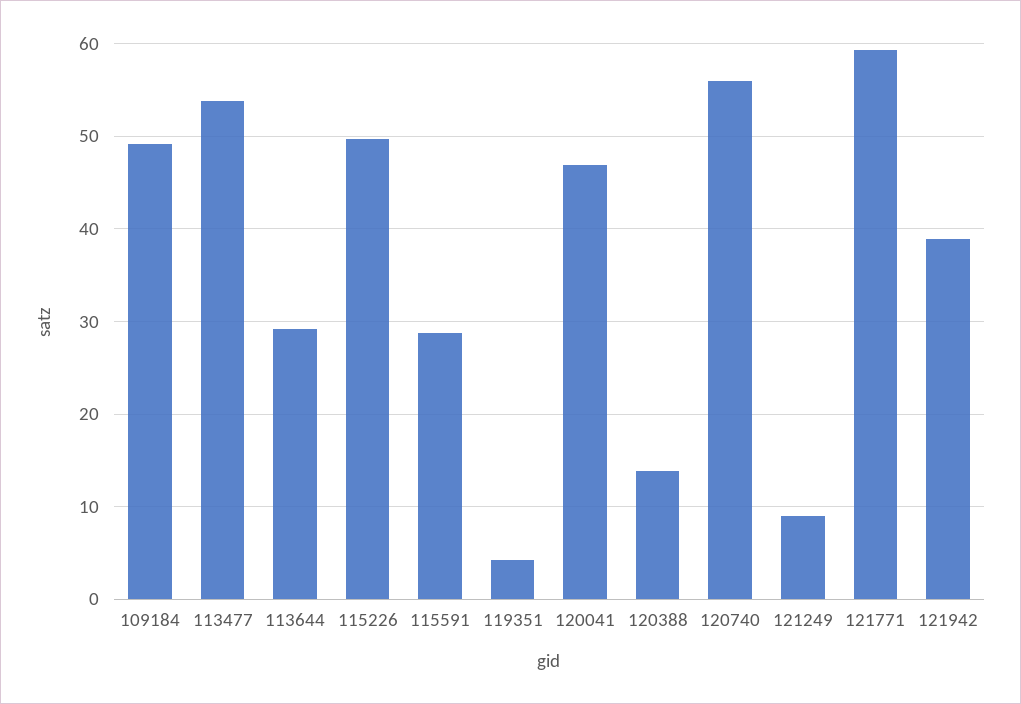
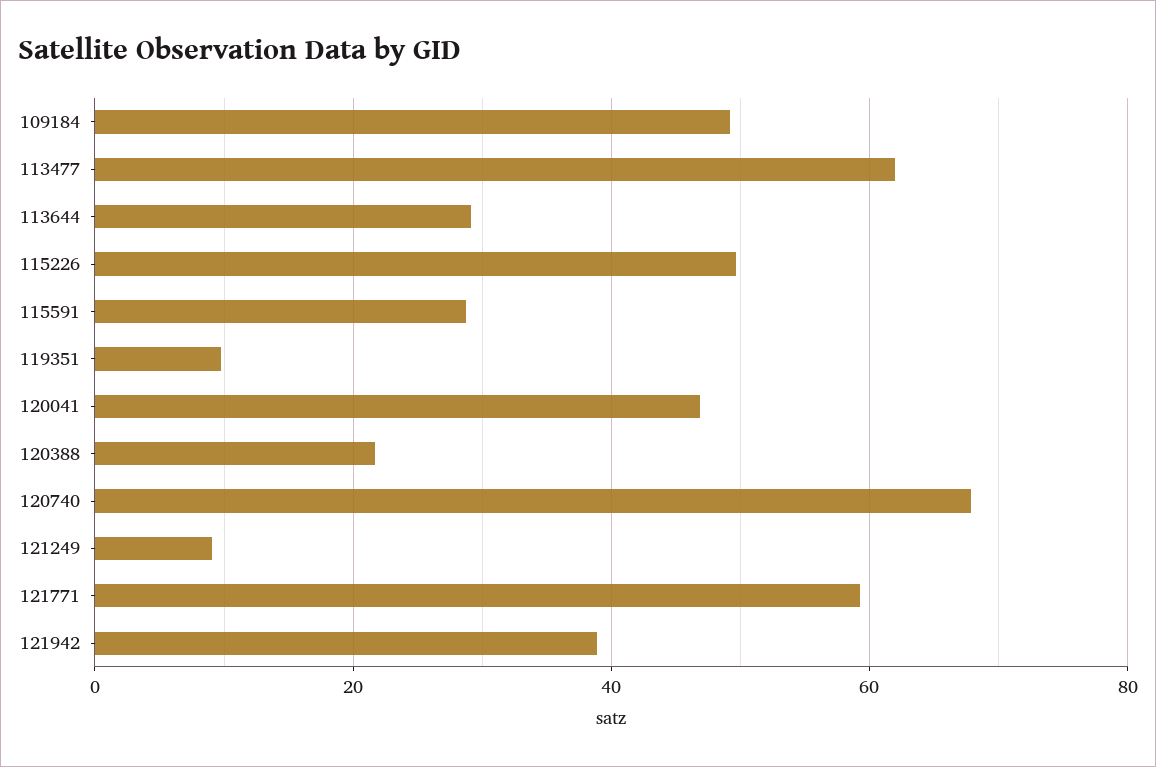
113477: 54 -> 62
119351: 4 -> 10
120388: 14 -> 22
120740: 56 -> 68

